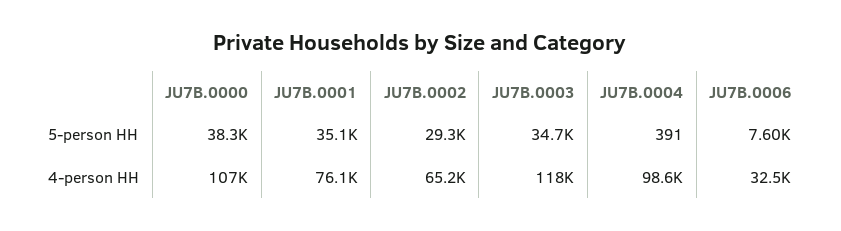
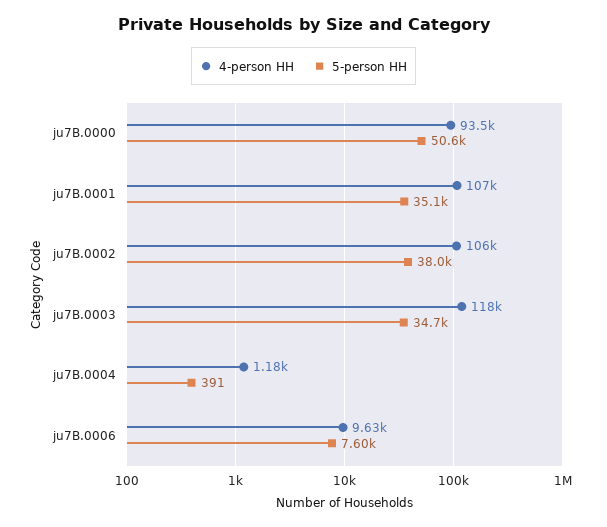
5-person HH, JU7B.0000: 38300 -> 50600
5-person HH, JU7B.0002: 29300 -> 38000
4-person HH, JU7B.0000: 107000 -> 93500
4-person HH, JU7B.0001: 76100 -> 107000
4-person HH, JU7B.0002: 65200 -> 106000
4-person HH, JU7B.0004: 98600 -> 1180
4-person HH, JU7B.0006: 32500 -> 9630

